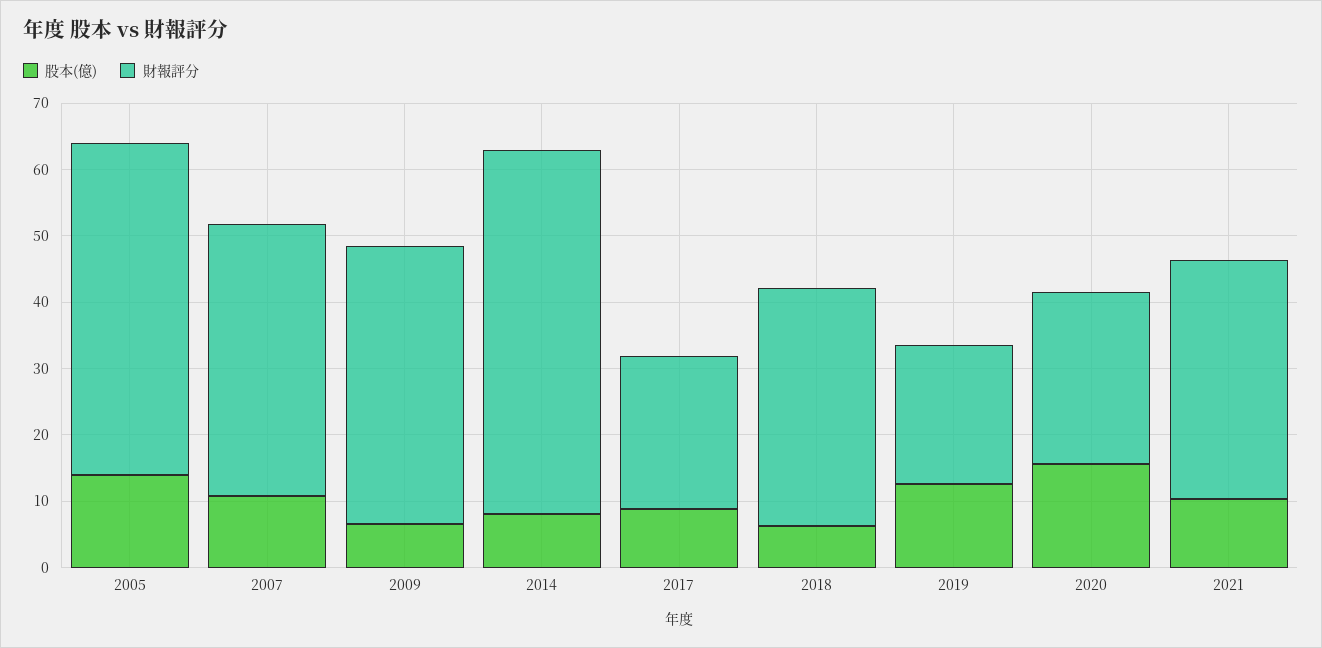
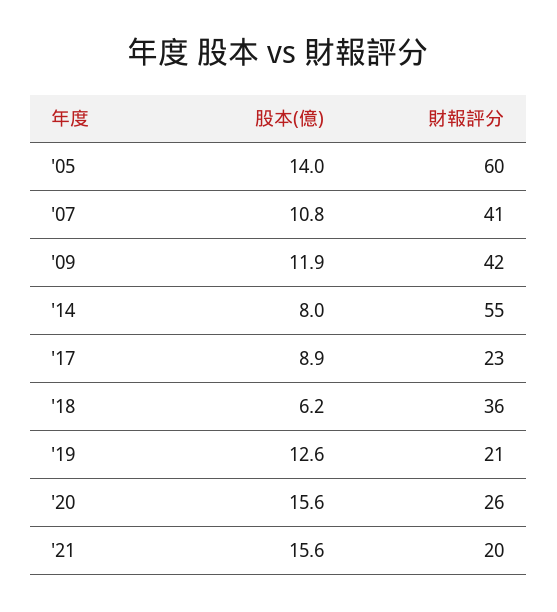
財報評分, 2005: 50 -> 60
股本(億), 2009: 6 -> 11.9
股本(億), 2021: 10 -> 15.6
財報評分, 2021: 36 -> 20

